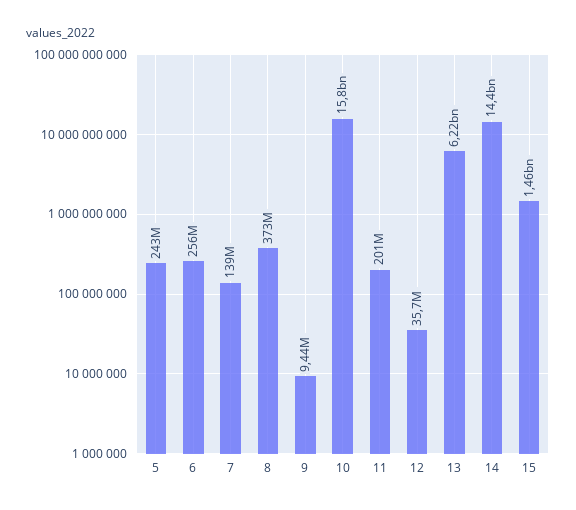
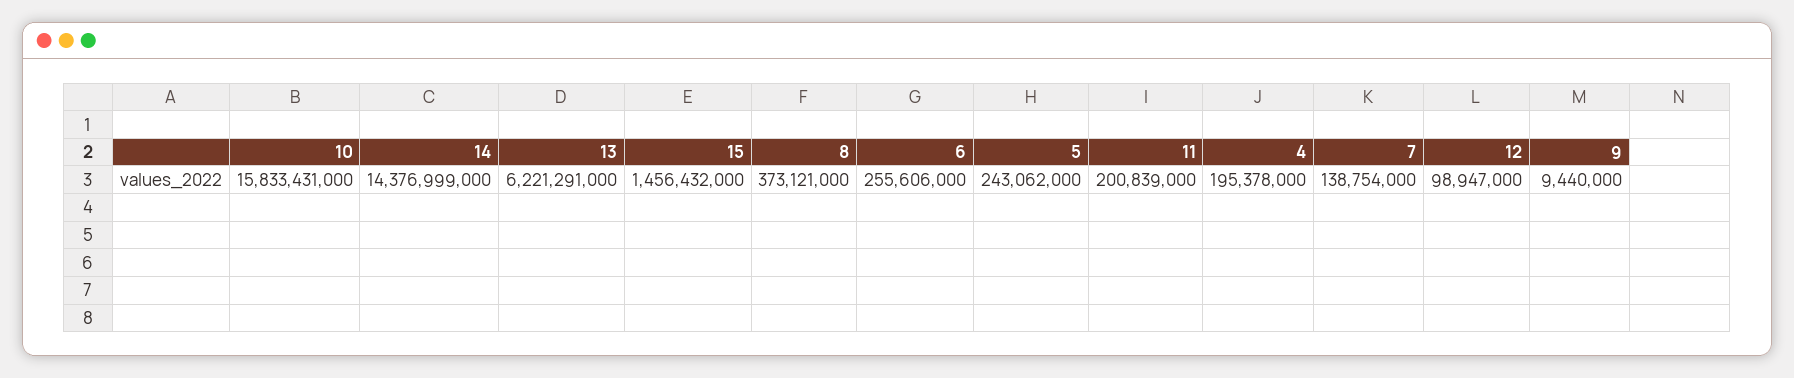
12: 35700000 -> 98947000
4: none -> 195378000

